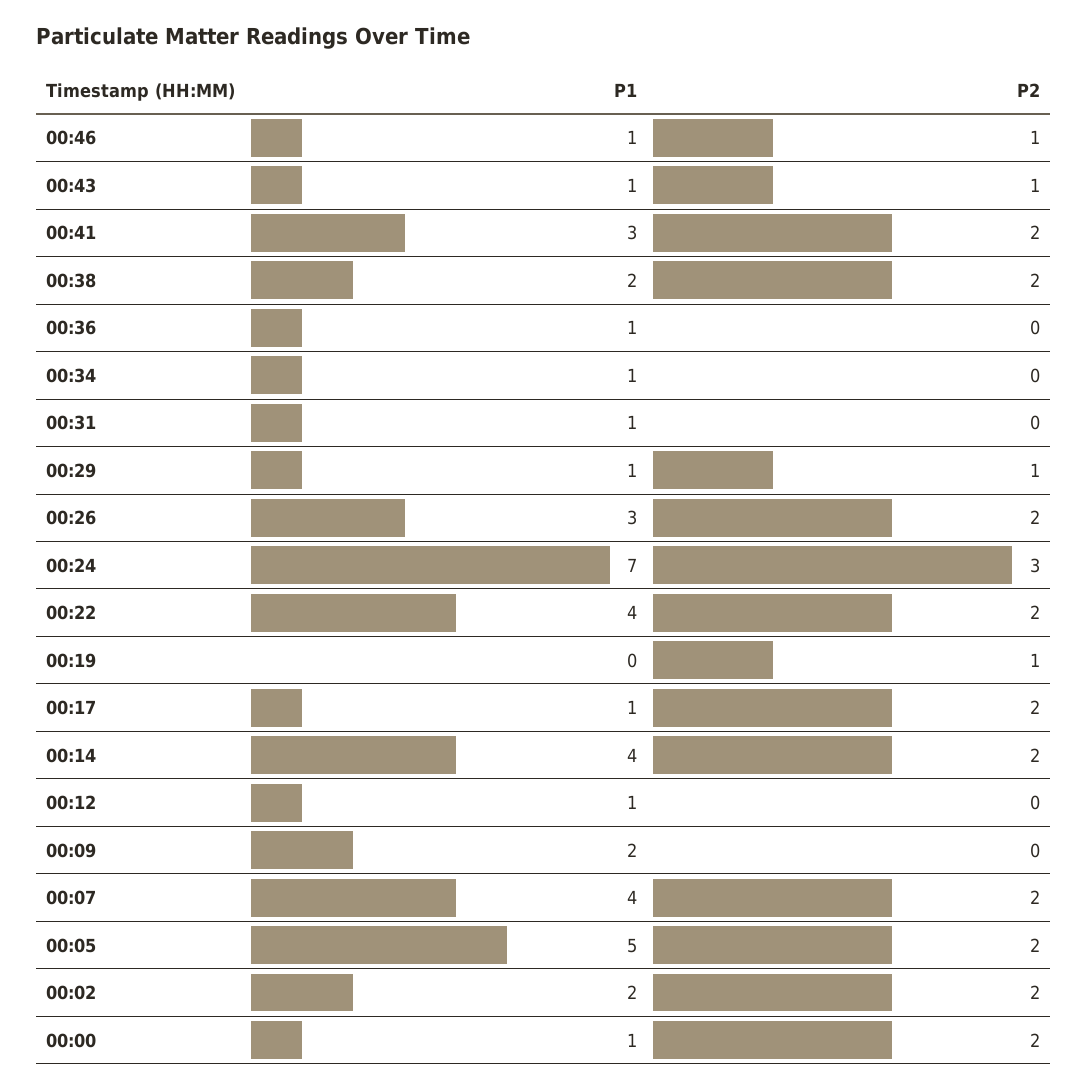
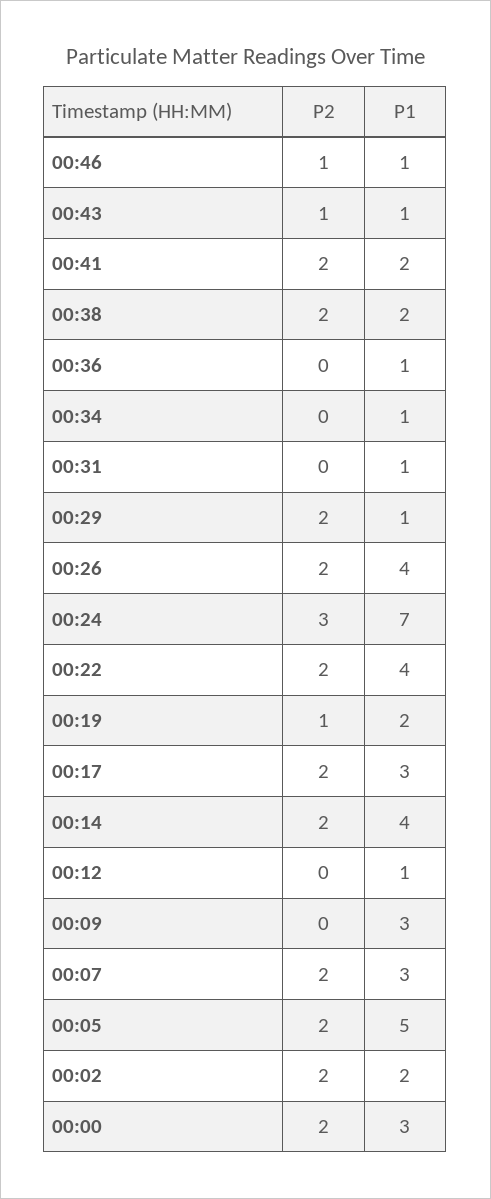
P1, 00:41: 3 -> 2
P2, 00:29: 1 -> 2
P1, 00:26: 3 -> 4
P1, 00:19: 0 -> 2
P1, 00:17: 1 -> 3
P1, 00:09: 2 -> 3
P1, 00:07: 4 -> 3
P1, 00:00: 1 -> 3

